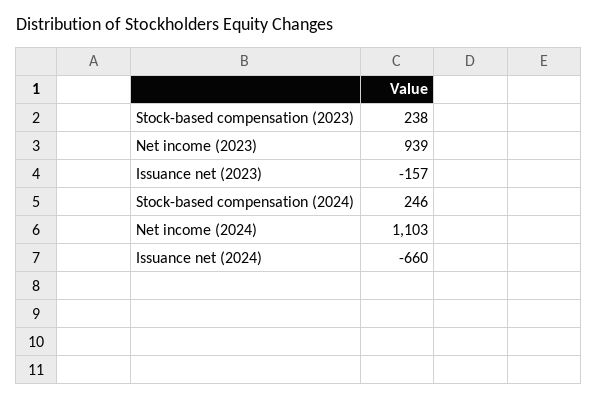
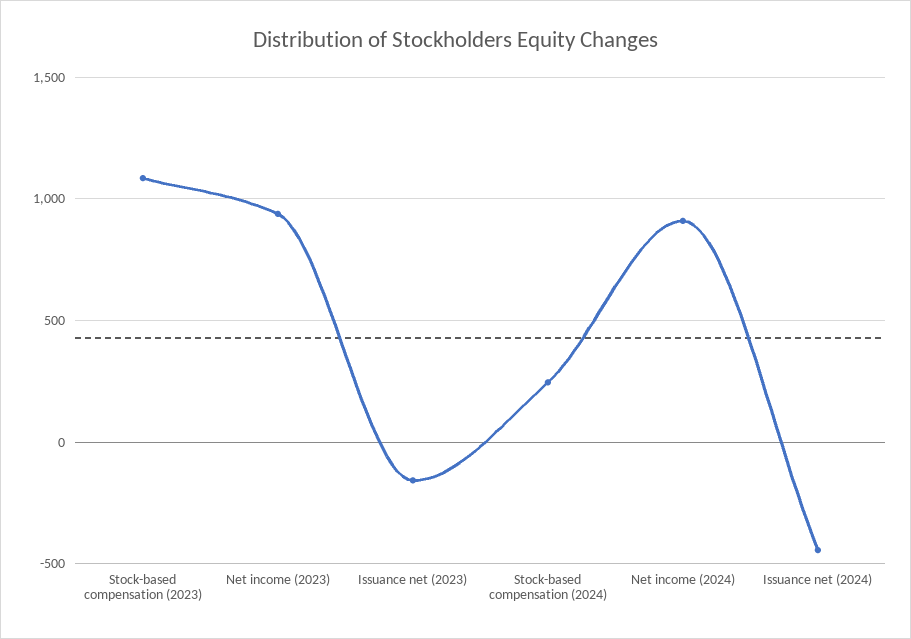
Stock-based compensation (2023): 238 -> 1100
Net income (2024): 1103 -> 900
Issuance net (2024): -660 -> -450

